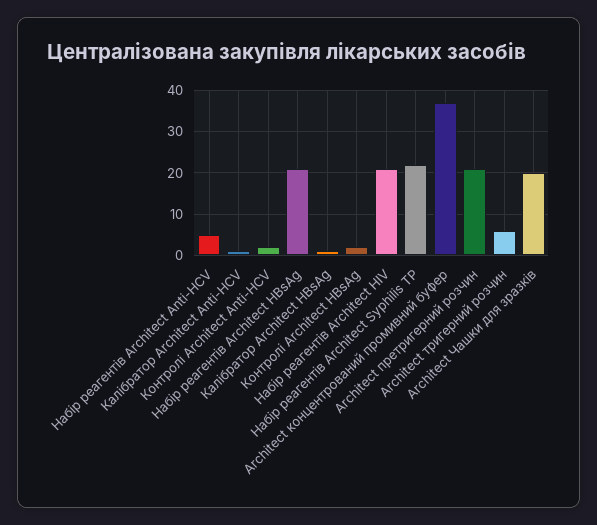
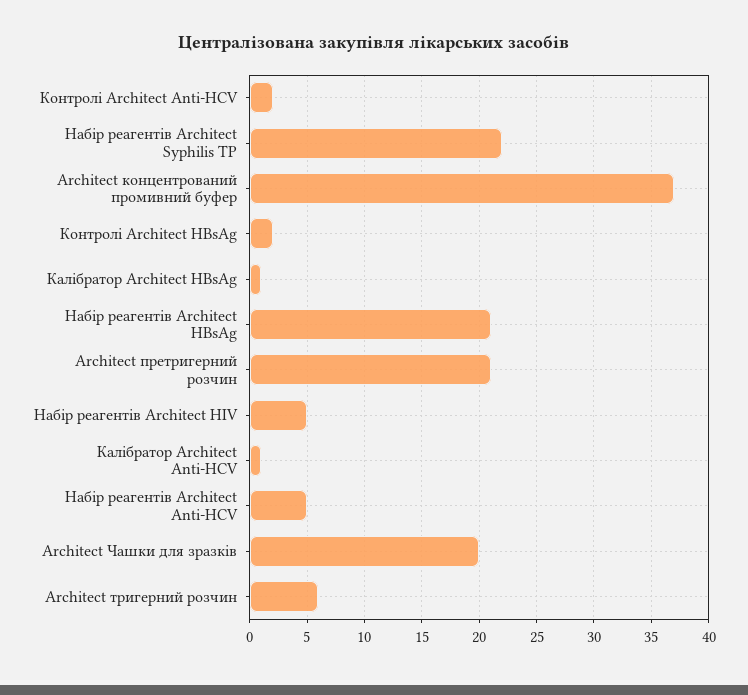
Набір реагентів Architect HIV: 20 -> 5

